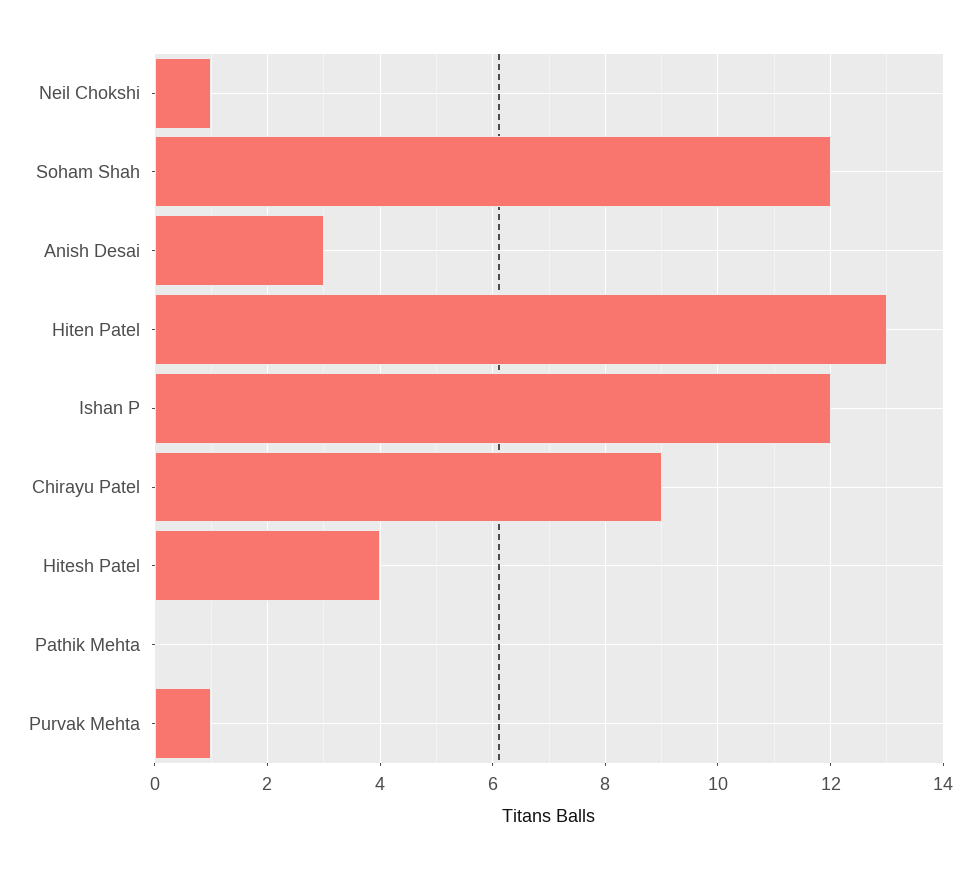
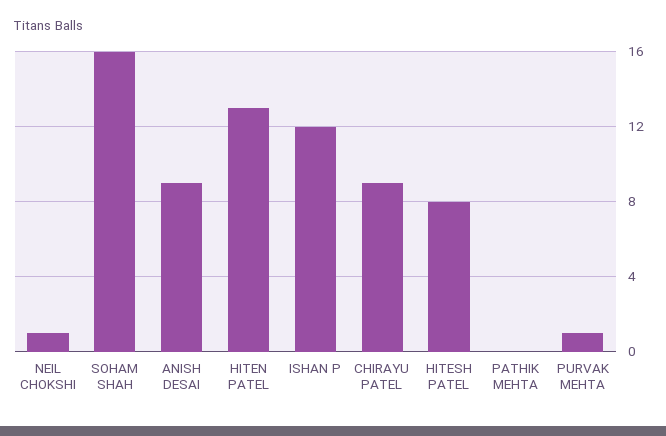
Soham Shah: 12 -> 16
Anish Desai: 3 -> 9
Hitesh Patel: 4 -> 8

